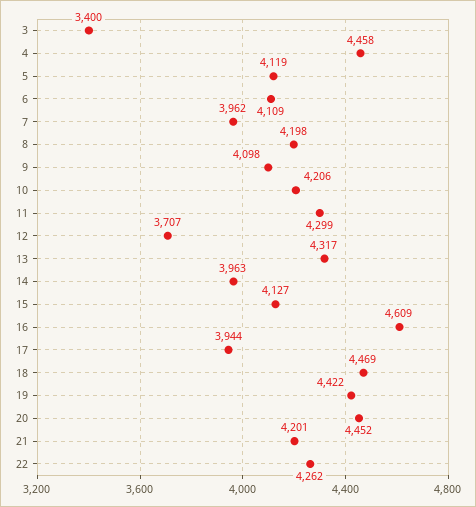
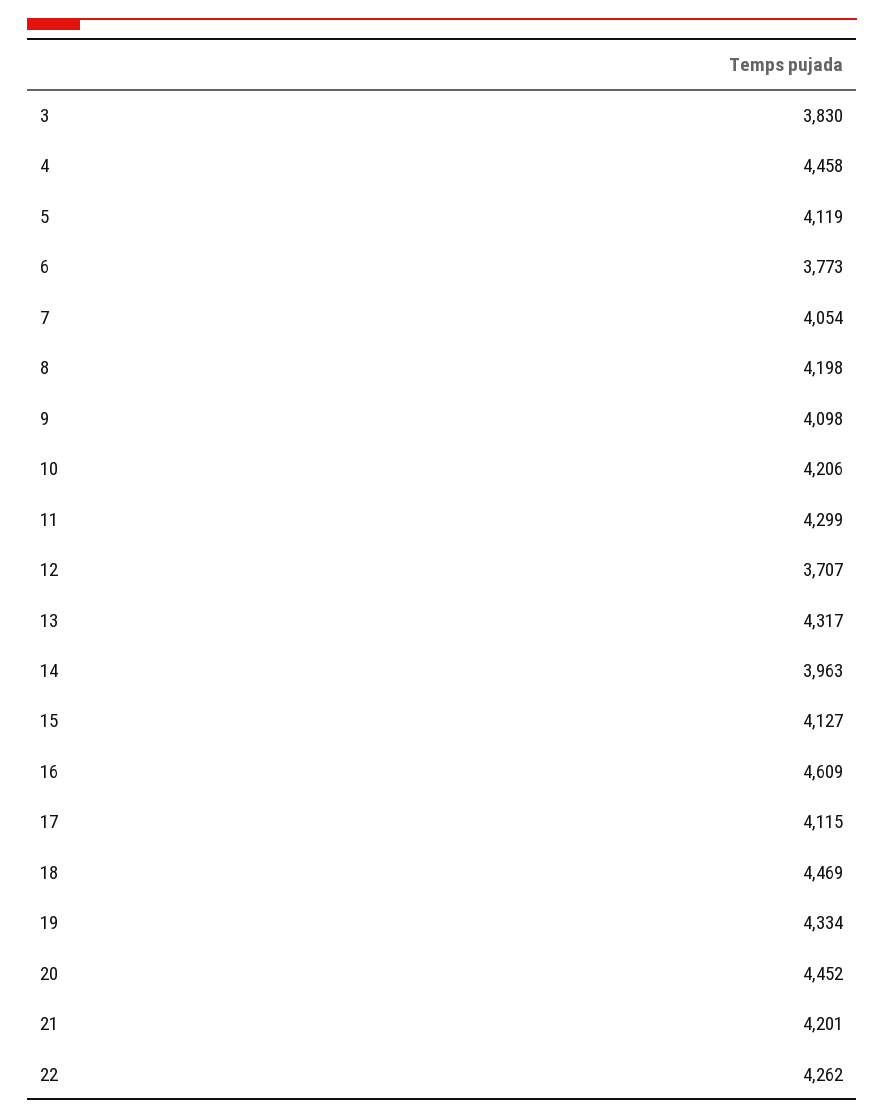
3: 3400 -> 3830
6: 4109 -> 3773
7: 3962 -> 4054
17: 3944 -> 4115
19: 4422 -> 4334

